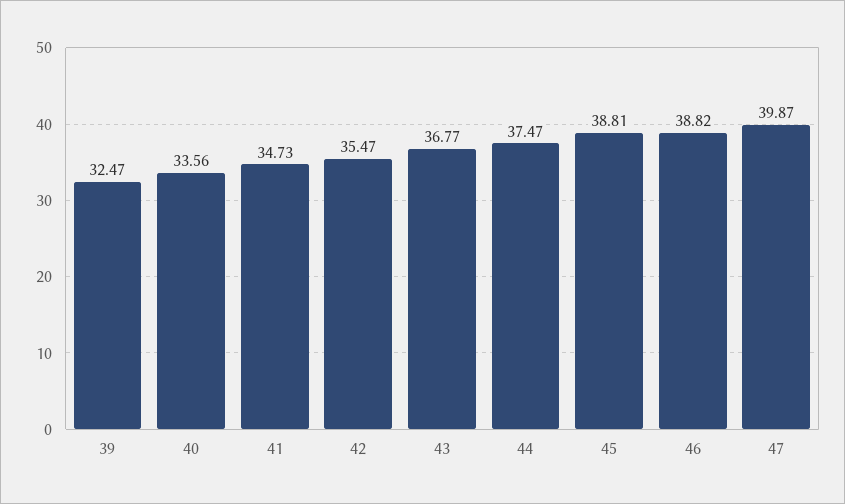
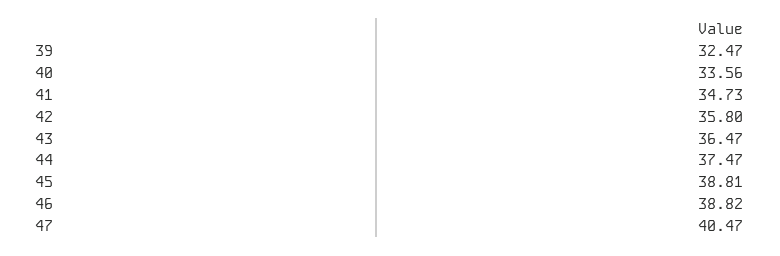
42: 35.47 -> 35.8
43: 36.77 -> 36.47
47: 39.87 -> 40.47

